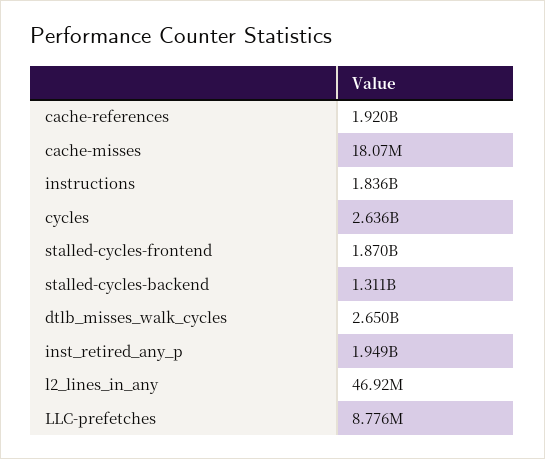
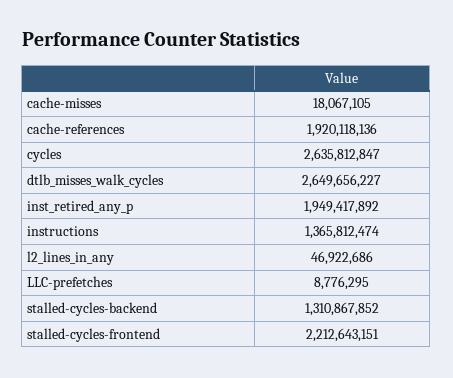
instructions: 1836000000 -> 1365812474
stalled-cycles-frontend: 1870000000 -> 2212643151

